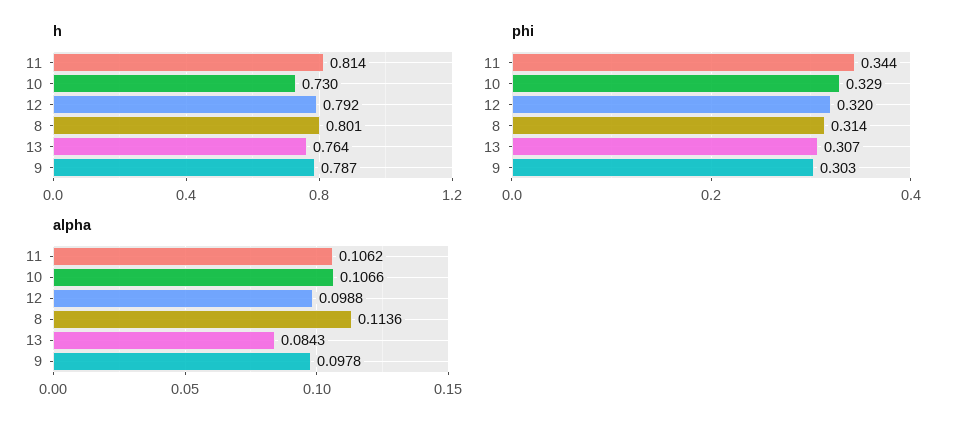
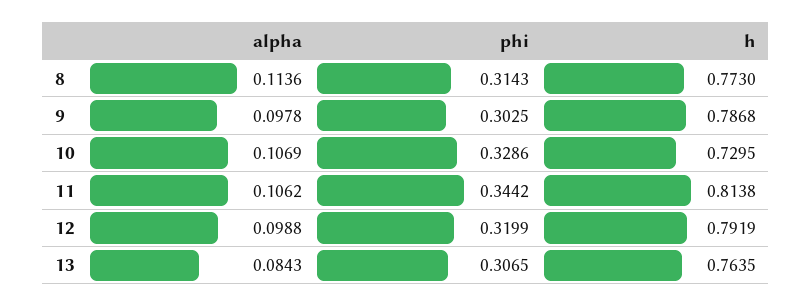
h, 8: 0.801 -> 0.773
alpha, 10: 0.1066 -> 0.1069

